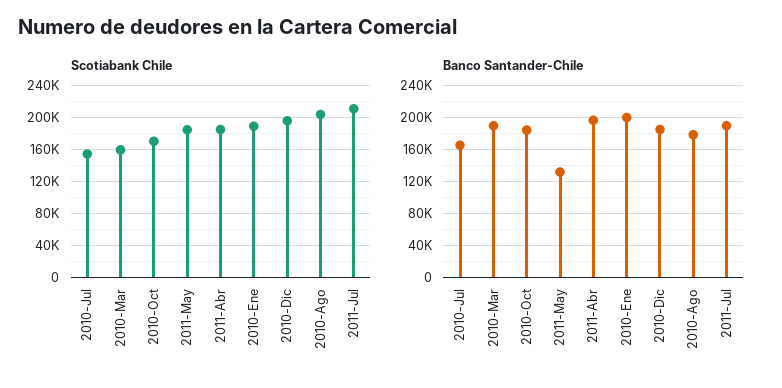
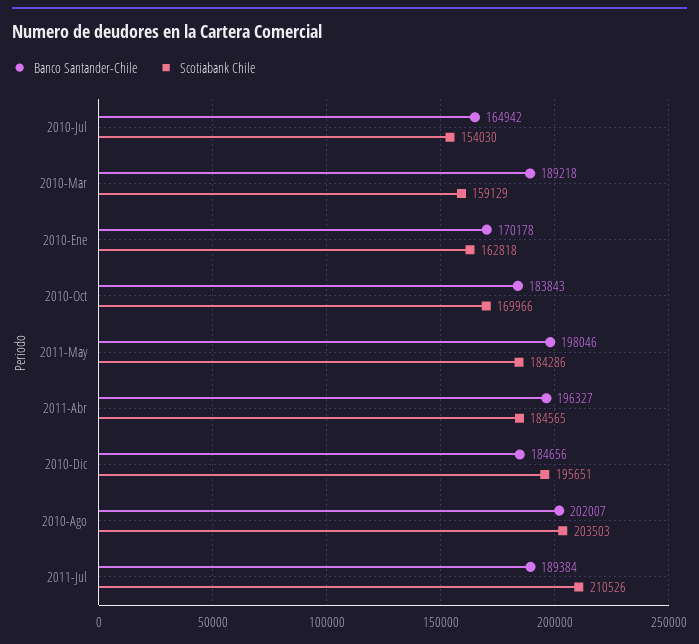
Scotiabank Chile, 2010-Ene: 190000 -> 162818
Banco Santander-Chile, 2011-May: 130000 -> 198046
Banco Santander-Chile, 2010-Ene: 200000 -> 170178
Banco Santander-Chile, 2010-Ago: 180000 -> 202007

